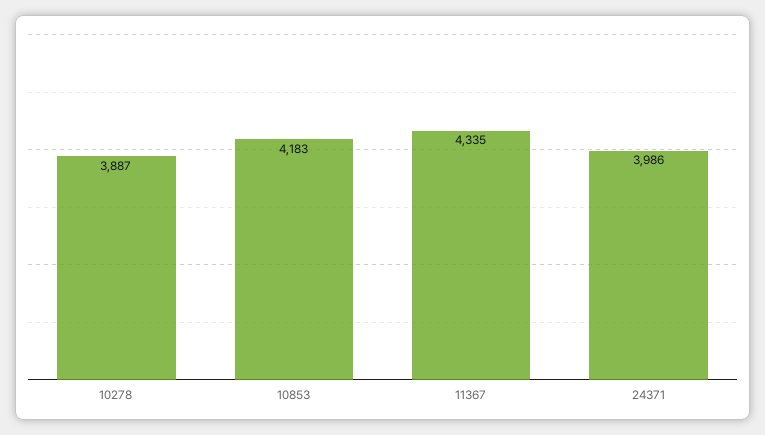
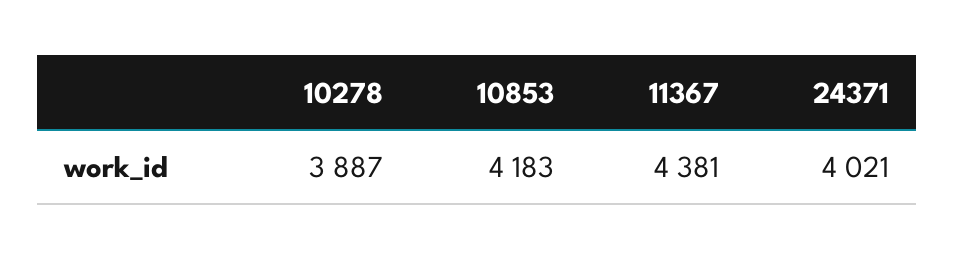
11367: 4335 -> 4381
24371: 3986 -> 4021

